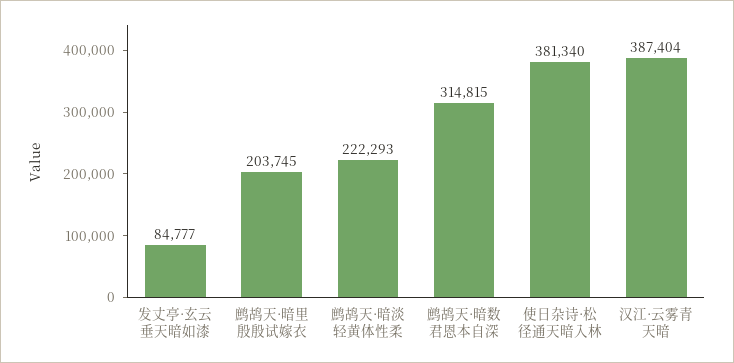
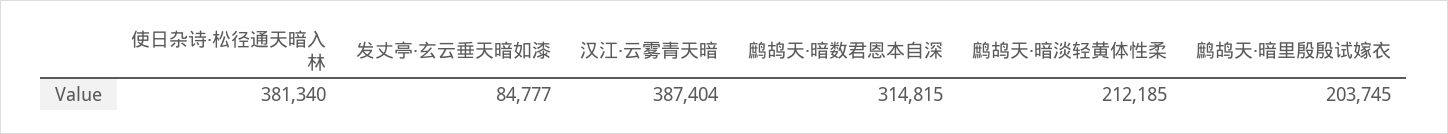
鹧鸪天·暗淡轻黄体性柔: 222293 -> 212185

